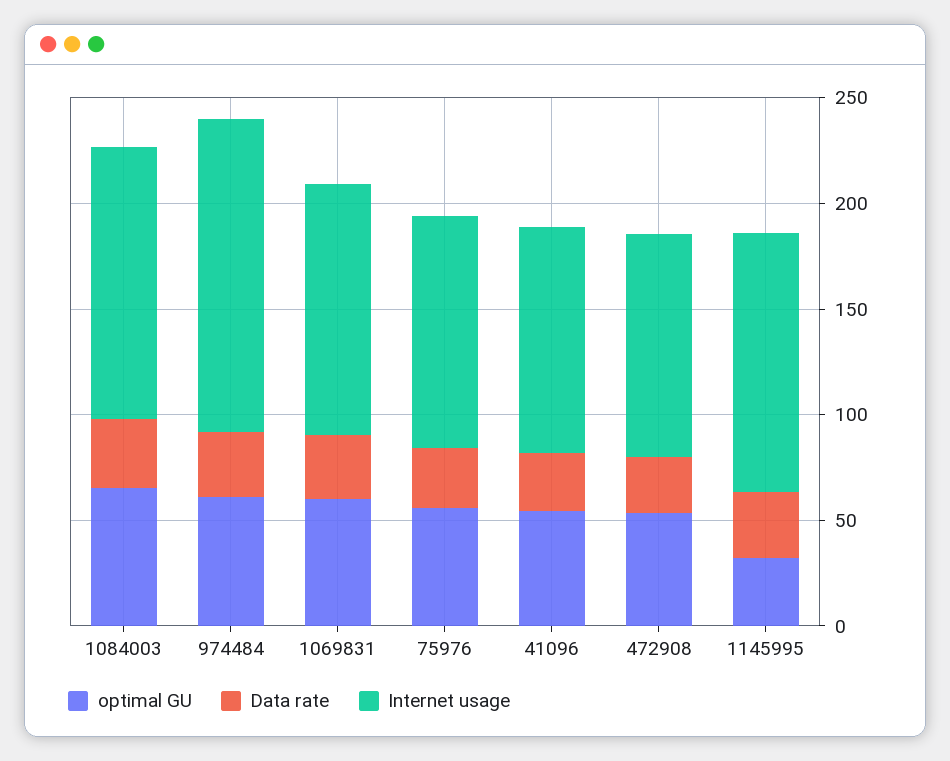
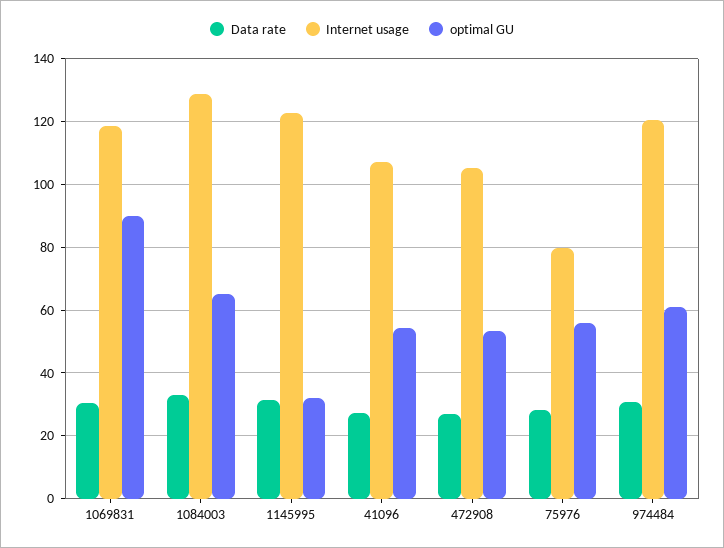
Internet usage, 974484: 150 -> 120
optimal GU, 1069831: 60 -> 90
Internet usage, 75976: 110 -> 80

